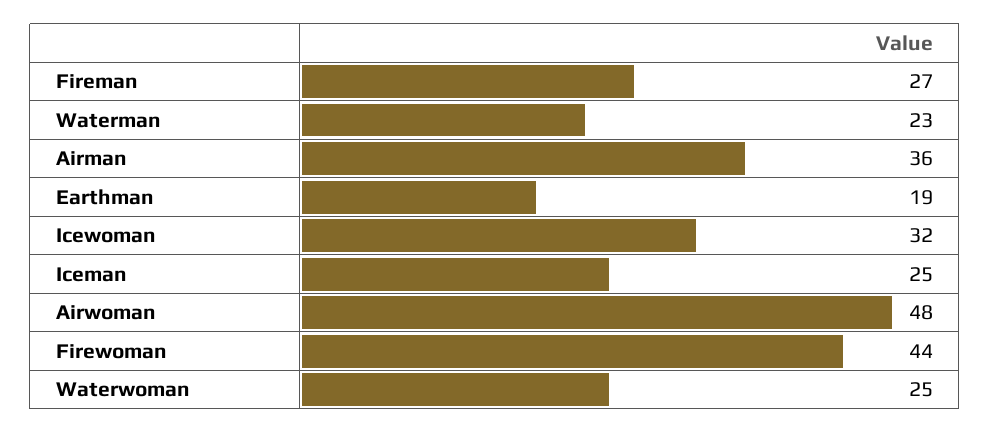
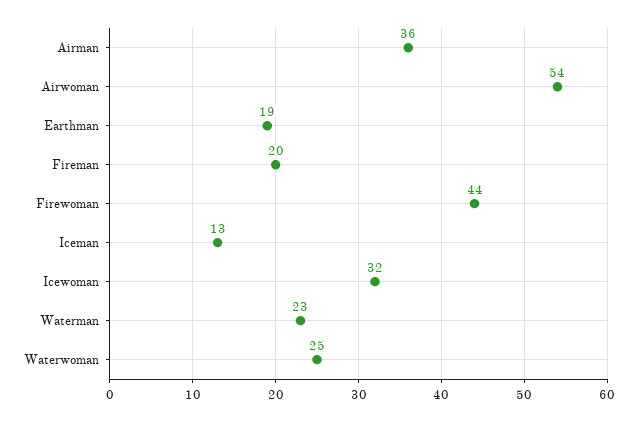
Fireman: 27 -> 20
Iceman: 25 -> 13
Airwoman: 48 -> 54

